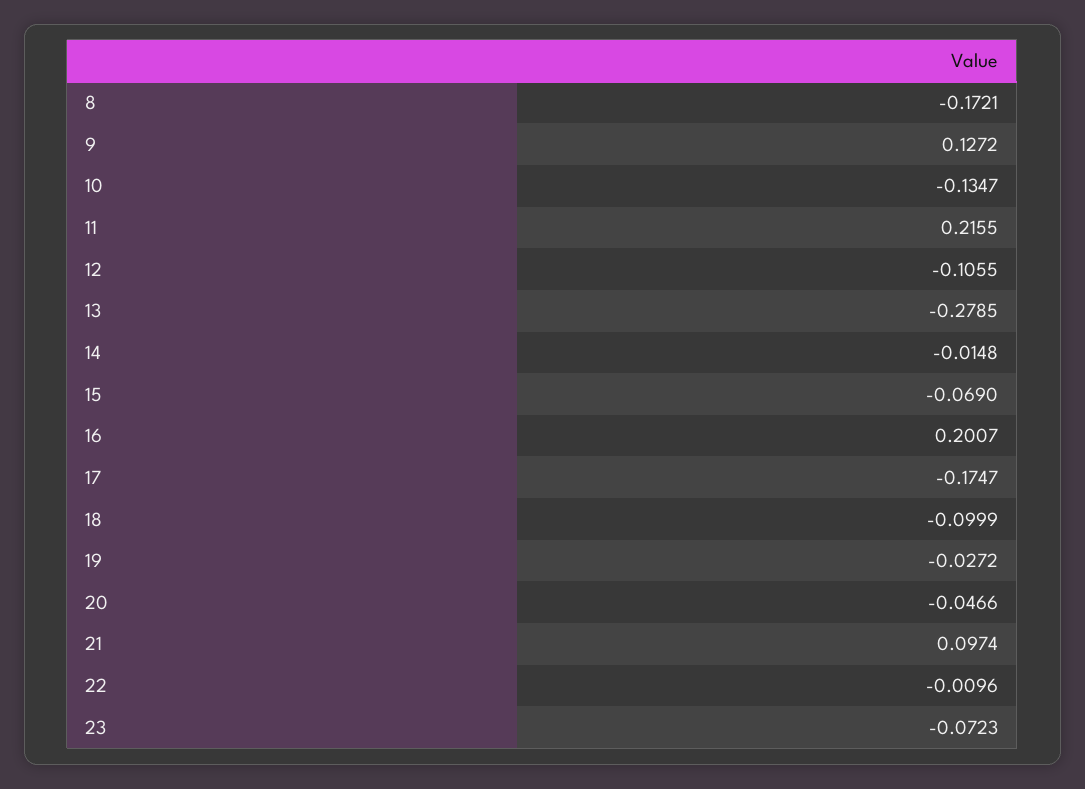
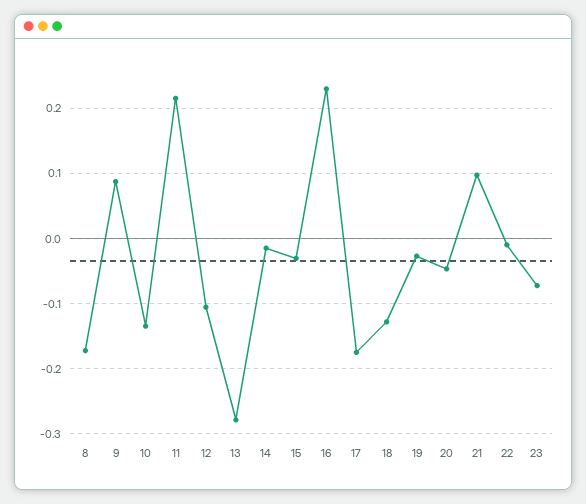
9: 0.1272 -> 0.09
15: -0.069 -> -0.03
16: 0.2007 -> 0.23
18: -0.0999 -> -0.13

